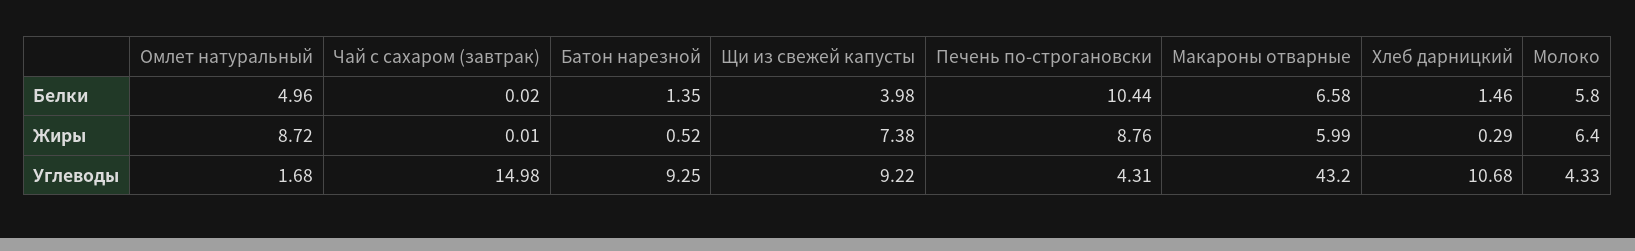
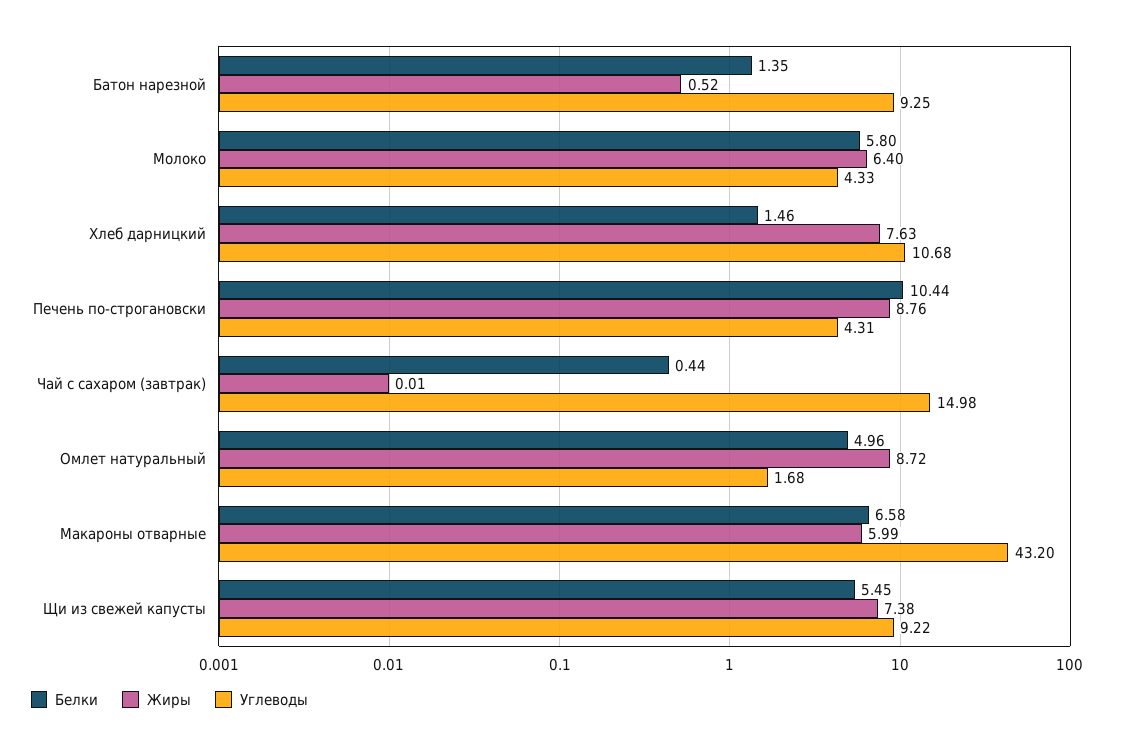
Белки, Чай с сахаром (завтрак): 0.02 -> 0.44
Белки, Щи из свежей капусты: 3.98 -> 5.45
Жиры, Хлеб дарницкий: 0.29 -> 7.63

